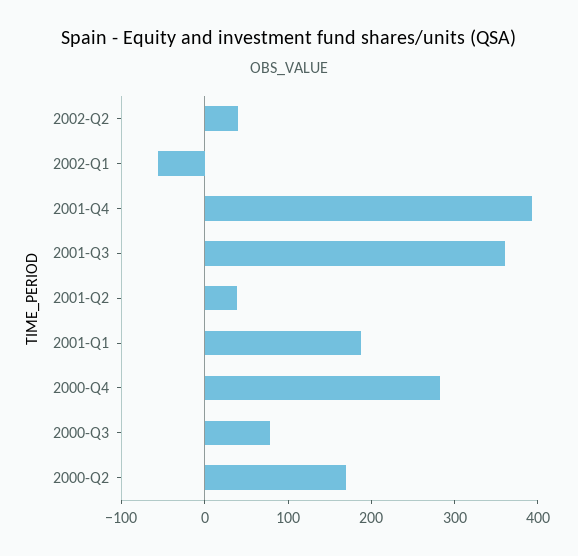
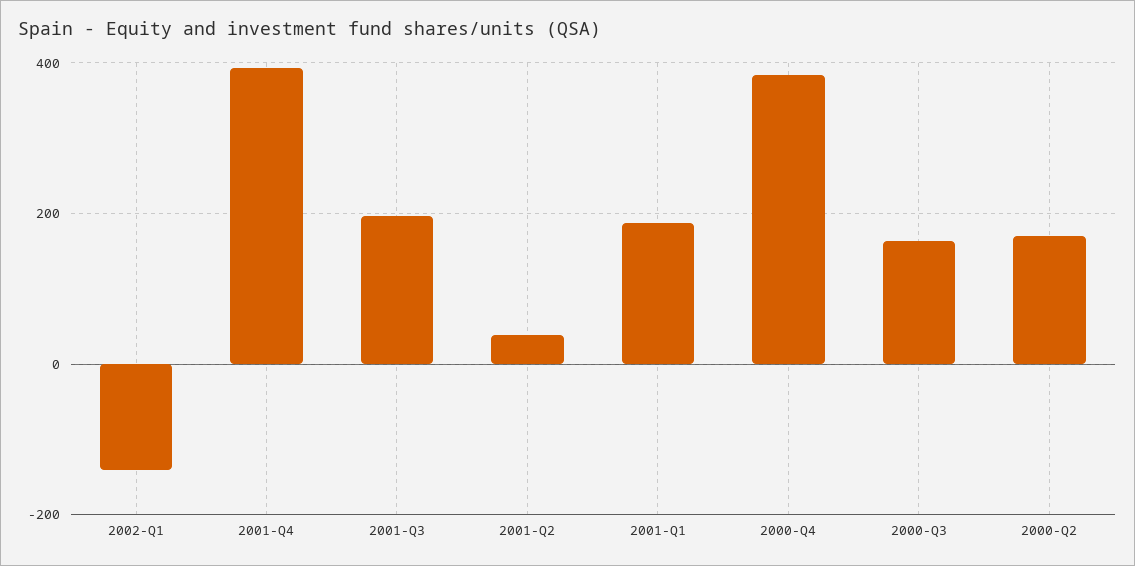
2002-Q2: 40 -> none
2002-Q1: -60 -> -140
2001-Q3: 360 -> 200
2000-Q4: 280 -> 380
2000-Q3: 80 -> 160

